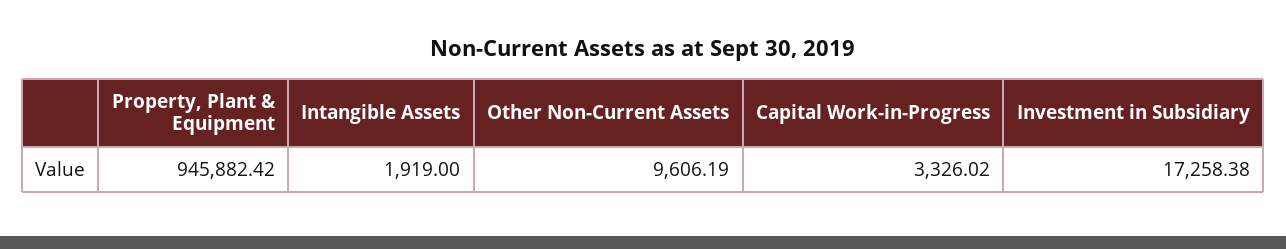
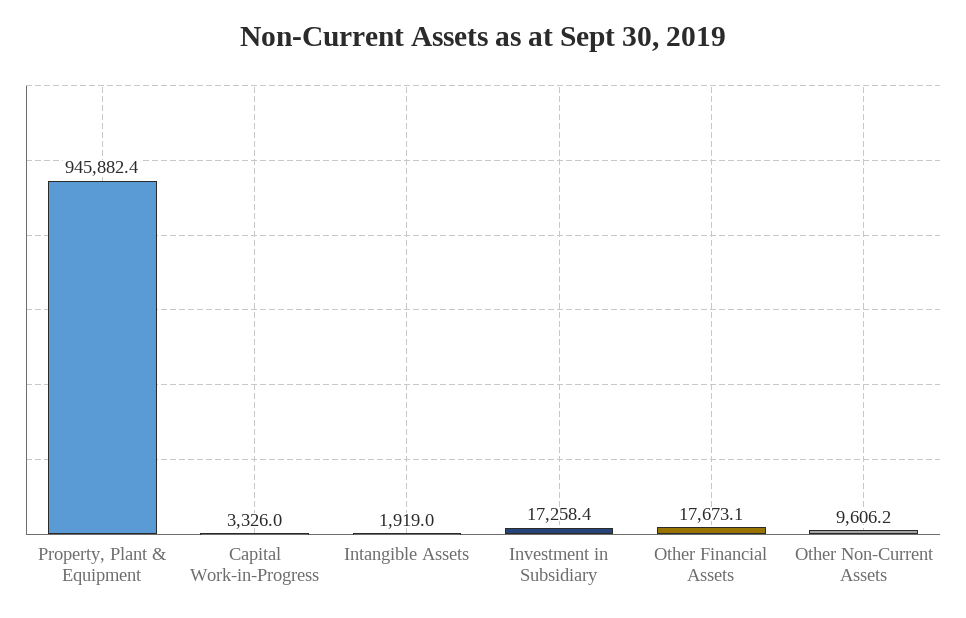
Other Financial Assets: none -> 17673.1

